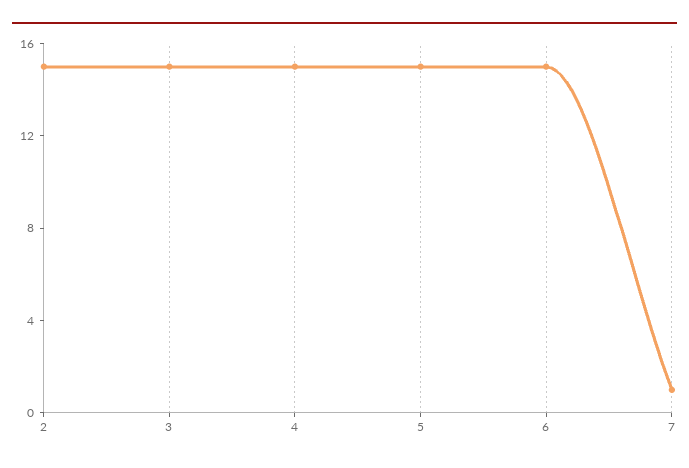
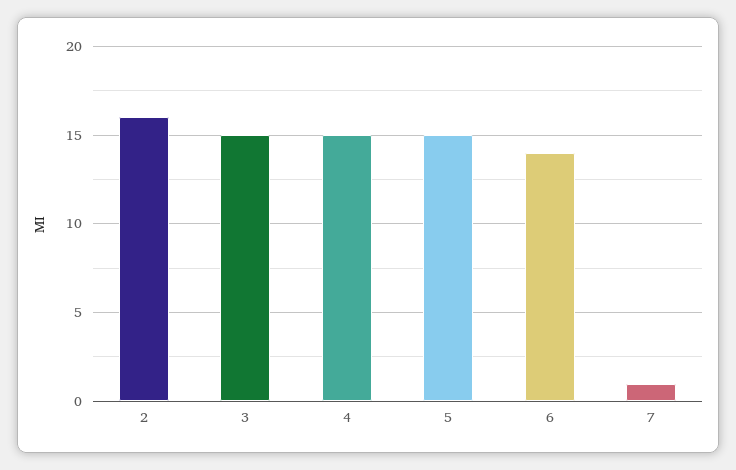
2: 15 -> 16
6: 15 -> 14

